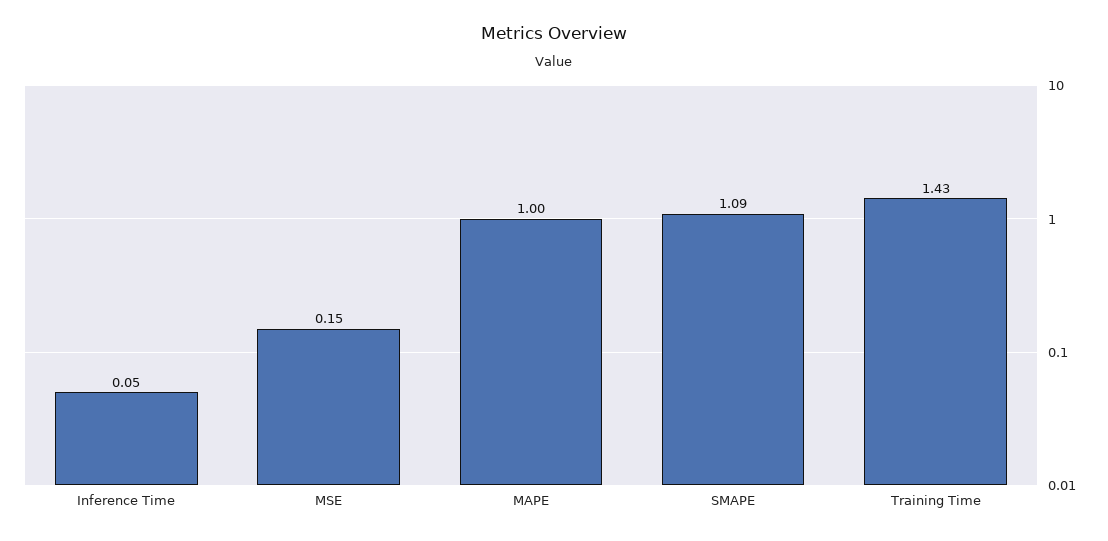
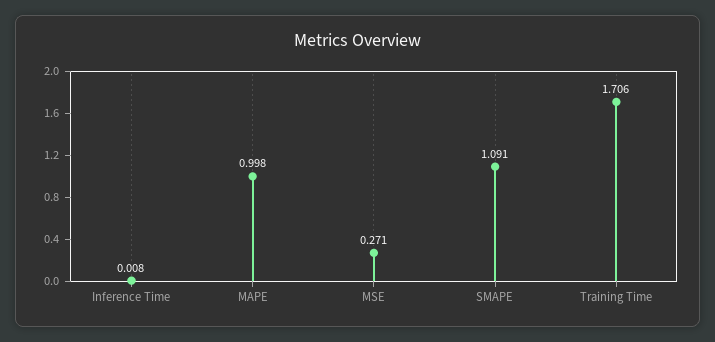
Inference Time: 0.05 -> 0.008
MSE: 0.15 -> 0.271
Training Time: 1.43 -> 1.706

